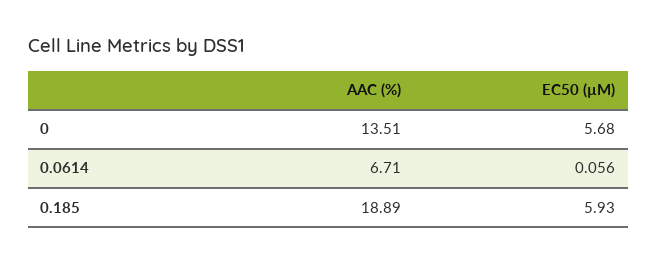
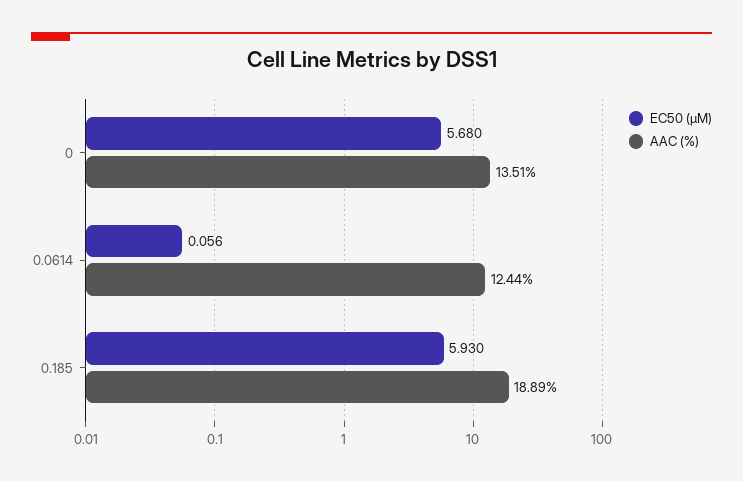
AAC (%), 0.0614: 6.71 -> 12.44

